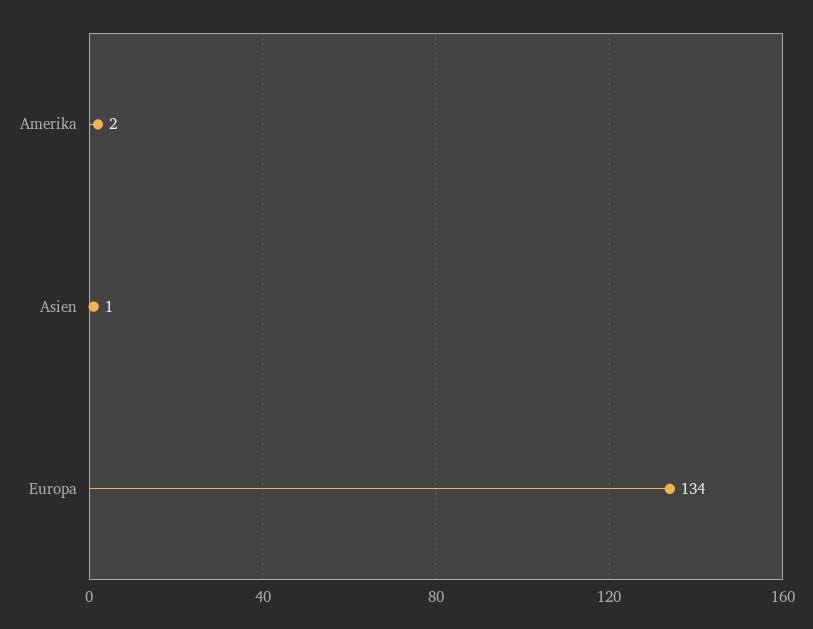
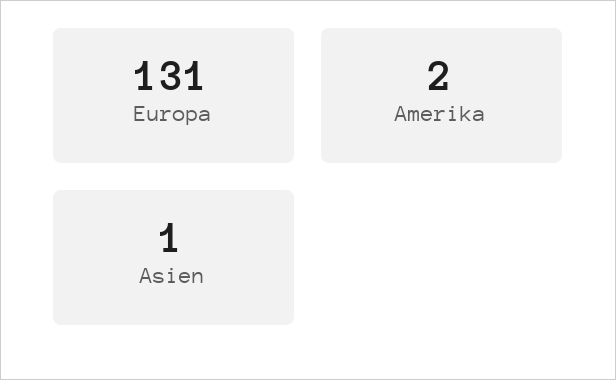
Europa: 134 -> 131

